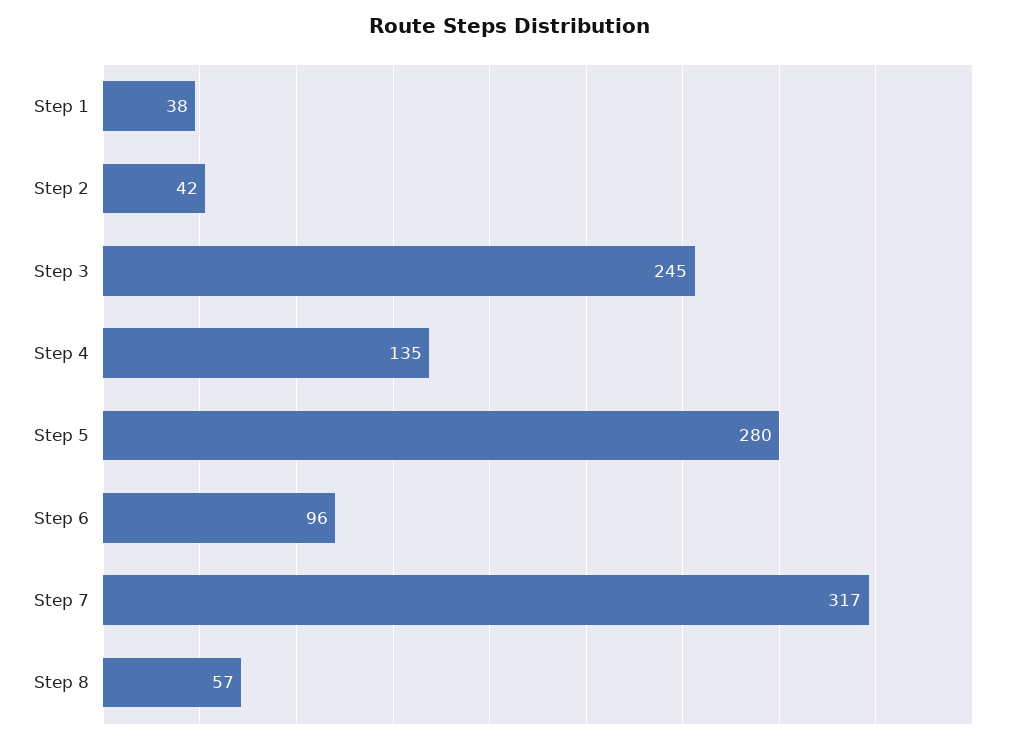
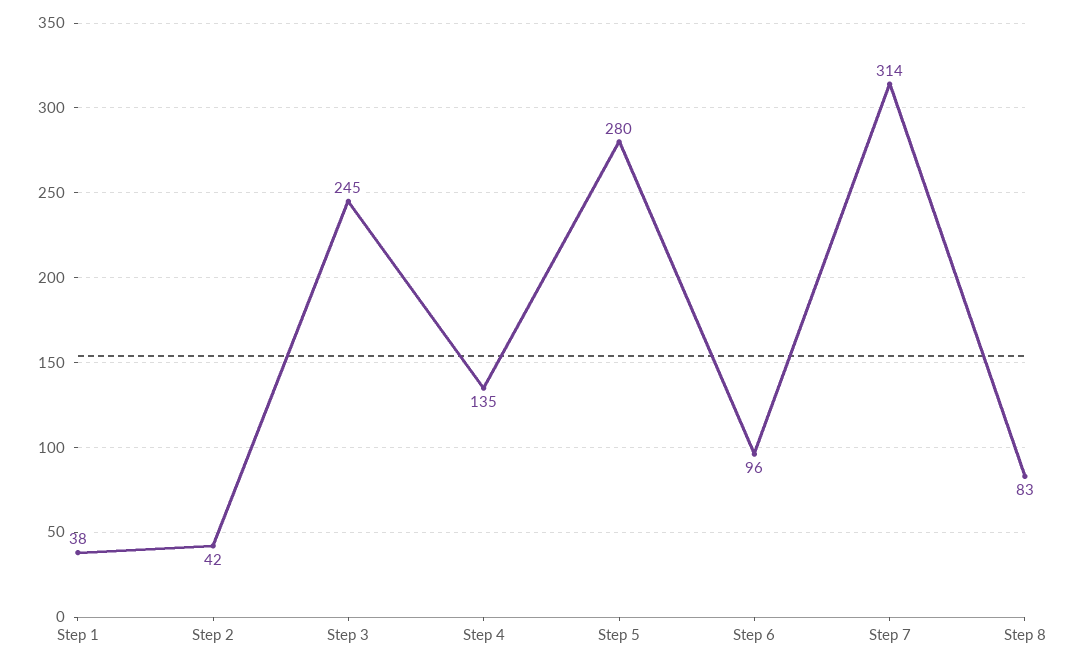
Step 7: 317 -> 314
Step 8: 57 -> 83

